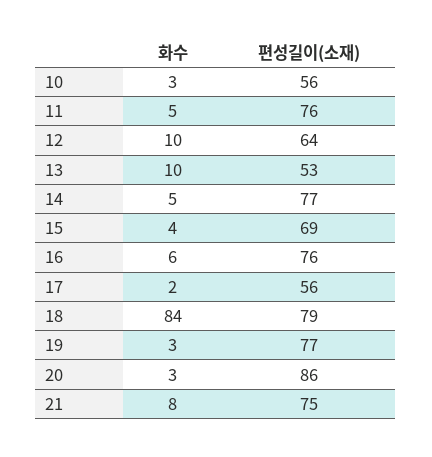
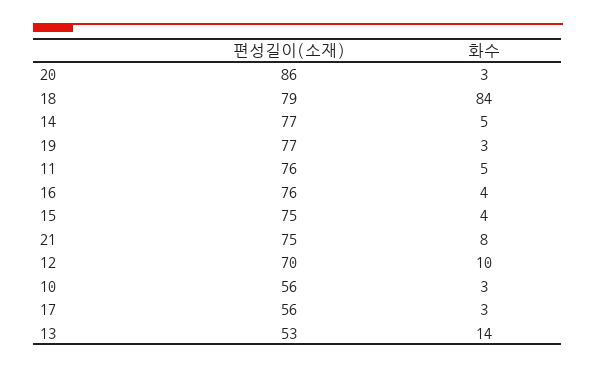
편성길이(소재), 12: 64 -> 70
화수, 13: 10 -> 14
편성길이(소재), 15: 69 -> 75
화수, 16: 6 -> 4
화수, 17: 2 -> 3

